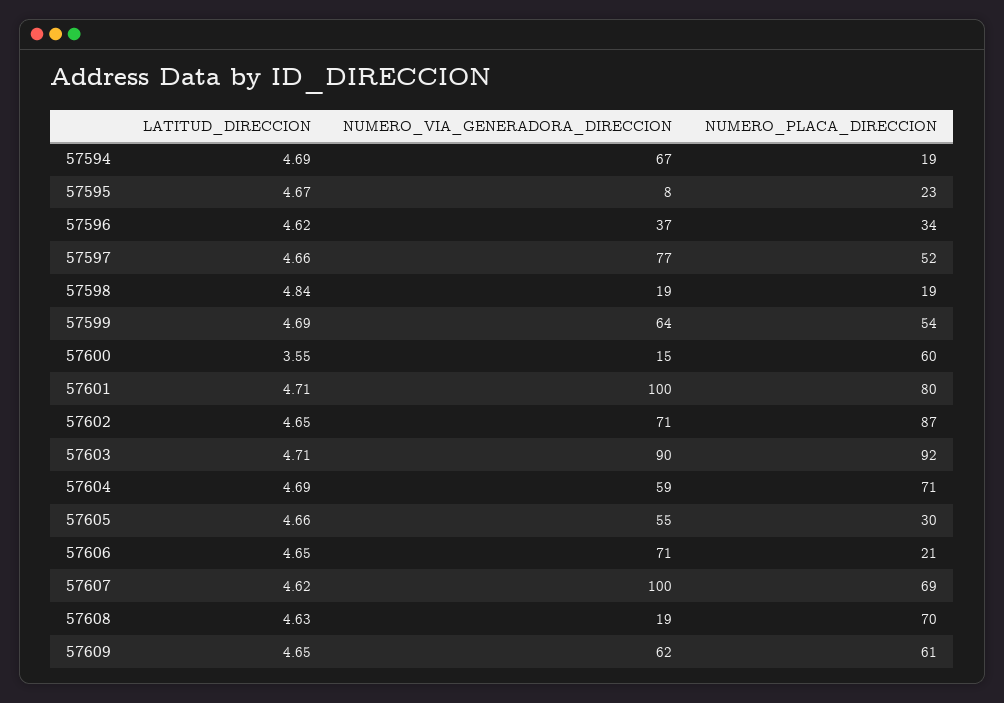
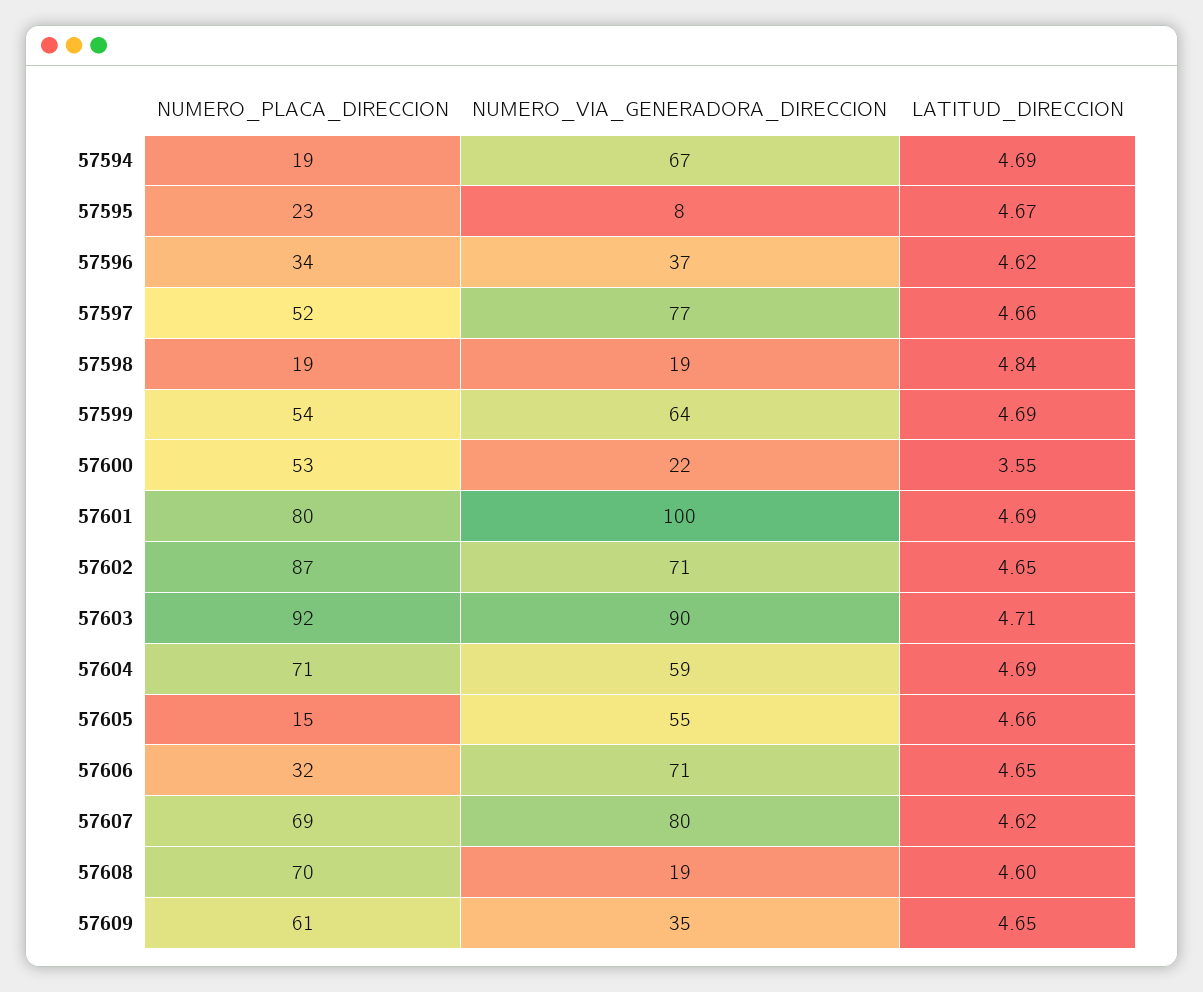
NUMERO_VIA_GENERADORA_DIRECCION, 57600: 15 -> 22
NUMERO_PLACA_DIRECCION, 57600: 60 -> 53
LATITUD_DIRECCION, 57601: 4.71 -> 4.69
NUMERO_PLACA_DIRECCION, 57605: 30 -> 15
NUMERO_PLACA_DIRECCION, 57606: 21 -> 32
NUMERO_VIA_GENERADORA_DIRECCION, 57607: 100 -> 80
LATITUD_DIRECCION, 57608: 4.63 -> 4.6
NUMERO_VIA_GENERADORA_DIRECCION, 57609: 62 -> 35

